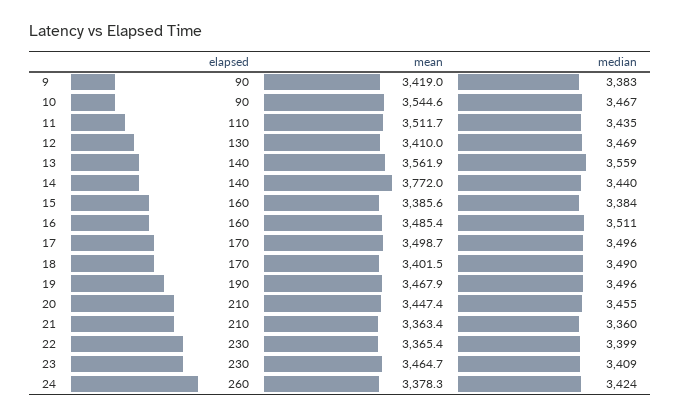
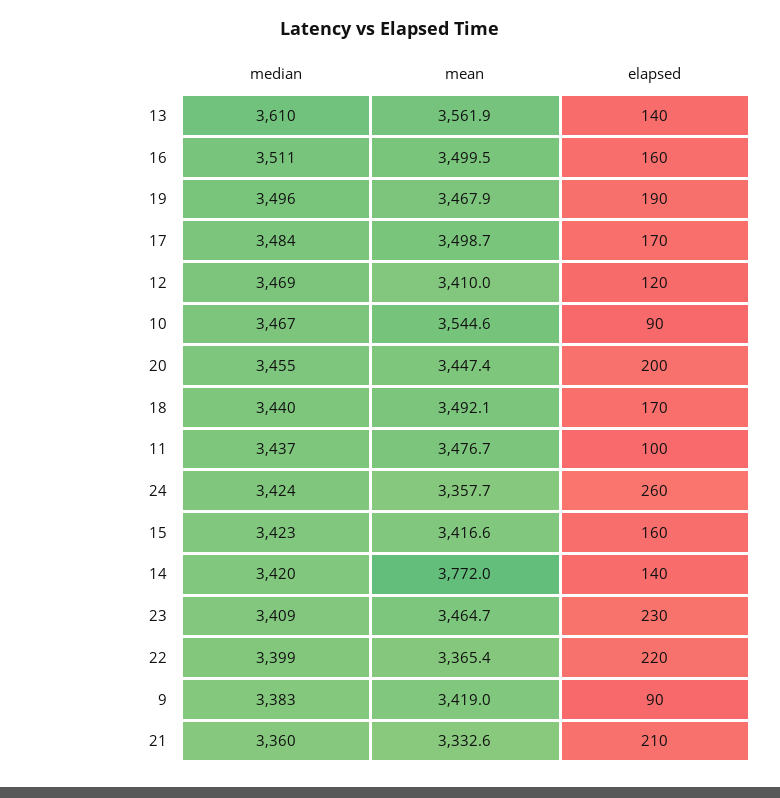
elapsed, 11: 110 -> 100
mean, 11: 3511.7 -> 3476.7
median, 11: 3435 -> 3437
elapsed, 12: 130 -> 120
median, 13: 3559 -> 3610
median, 14: 3440 -> 3420
mean, 15: 3385.6 -> 3416.6
median, 15: 3384 -> 3423
mean, 16: 3485.4 -> 3499.5
median, 17: 3496 -> 3484
mean, 18: 3401.5 -> 3492.1
median, 18: 3490 -> 3440
elapsed, 20: 210 -> 200
mean, 21: 3363.4 -> 3332.6
elapsed, 22: 230 -> 220
mean, 24: 3378.3 -> 3357.7

